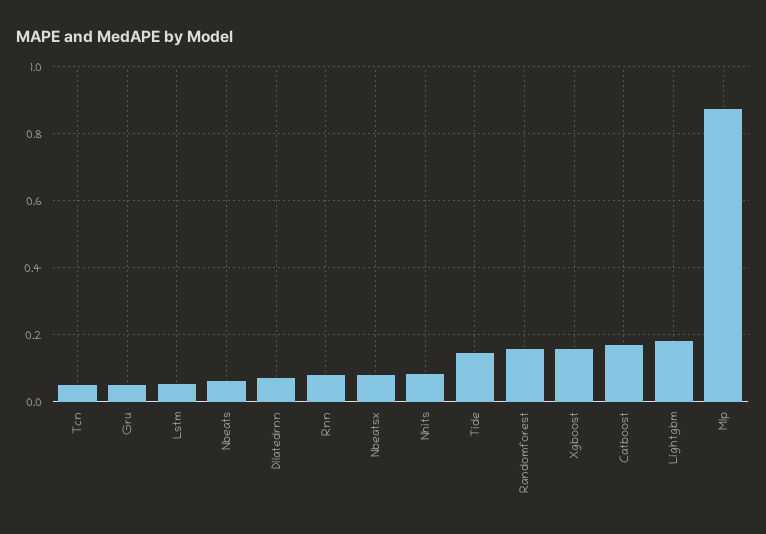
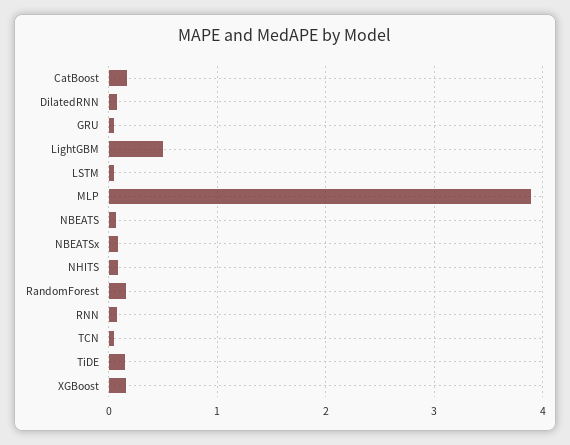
Lightgbm: 0.18 -> 0.5
Mlp: 0.88 -> 3.9

